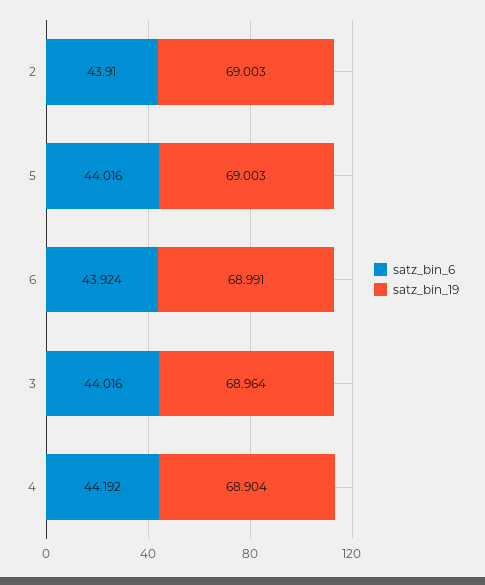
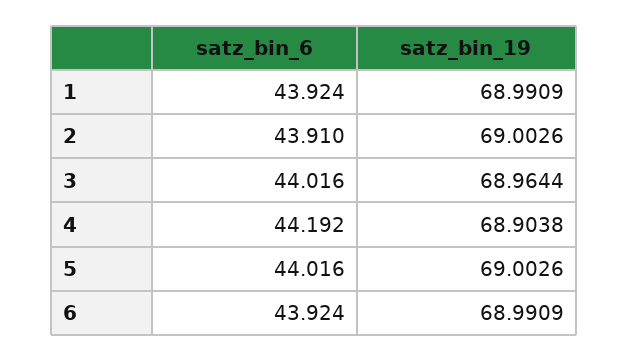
satz_bin_6, 1: none -> 43.924
satz_bin_19, 1: none -> 68.9909

